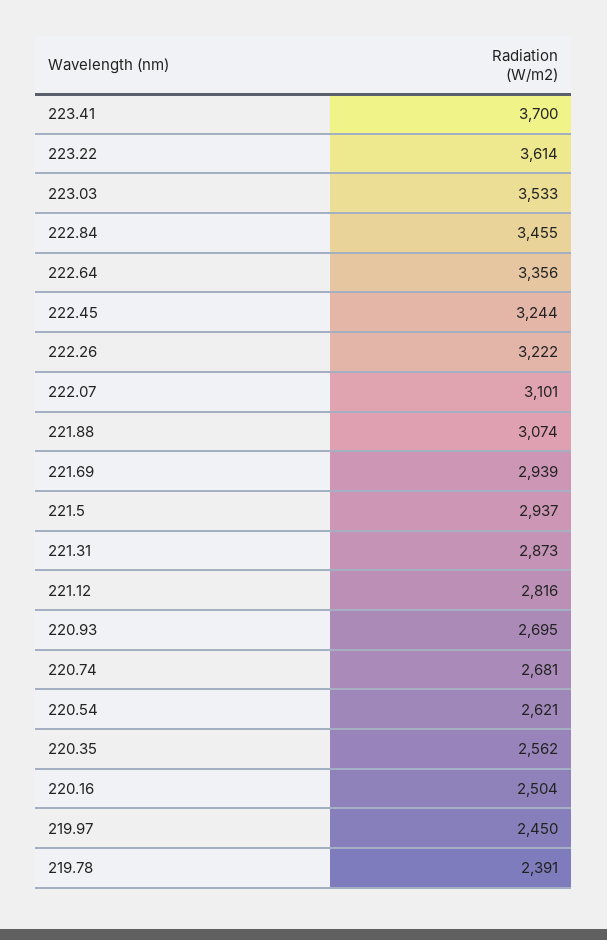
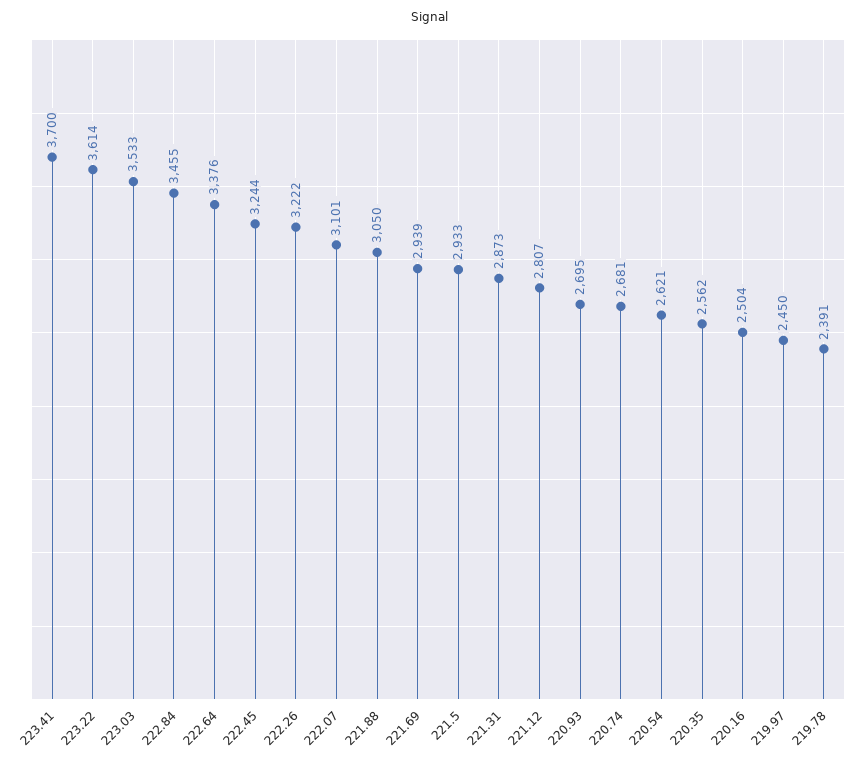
222.64: 3356 -> 3376
221.88: 3074 -> 3050
221.5: 2937 -> 2933
221.12: 2816 -> 2807

